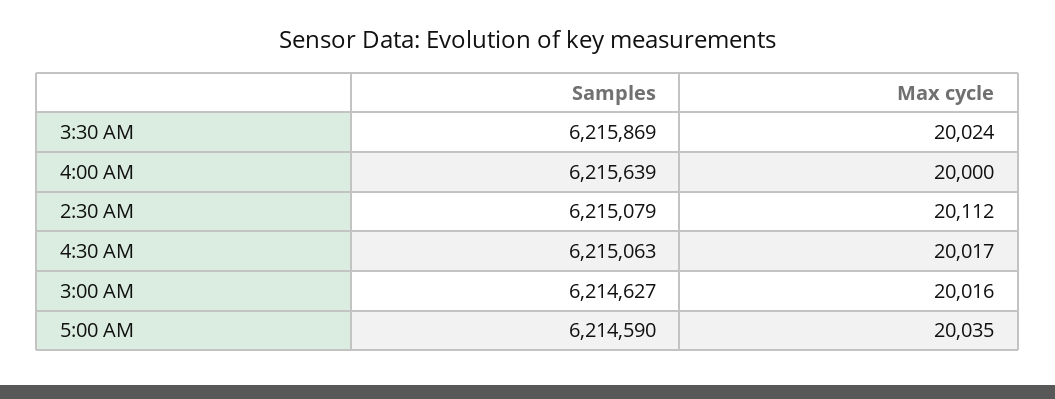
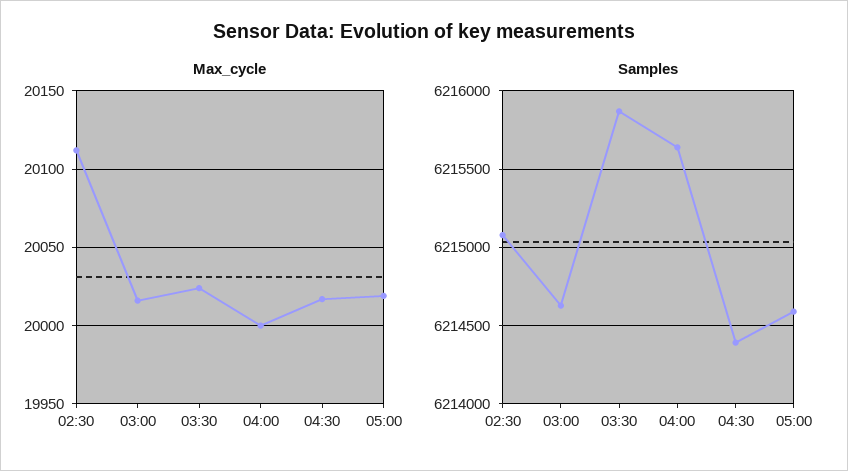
Samples, 4:30 AM: 6215063 -> 6214400
Max cycle, 5:00 AM: 20035 -> 20020

